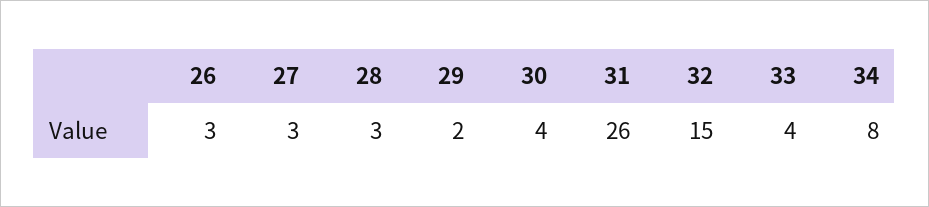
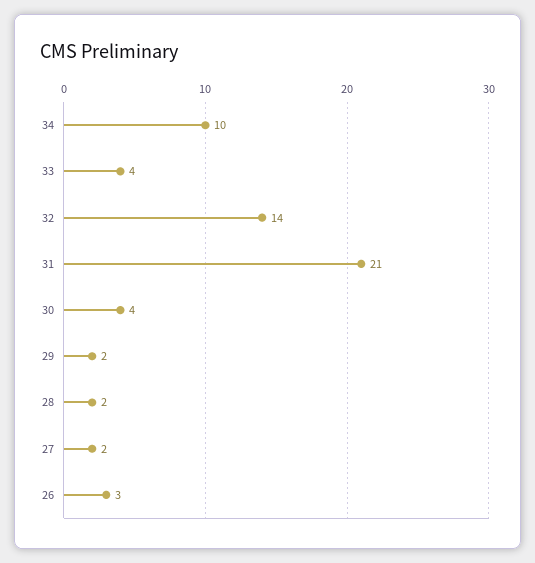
27: 3 -> 2
28: 3 -> 2
31: 26 -> 21
32: 15 -> 14
34: 8 -> 10

